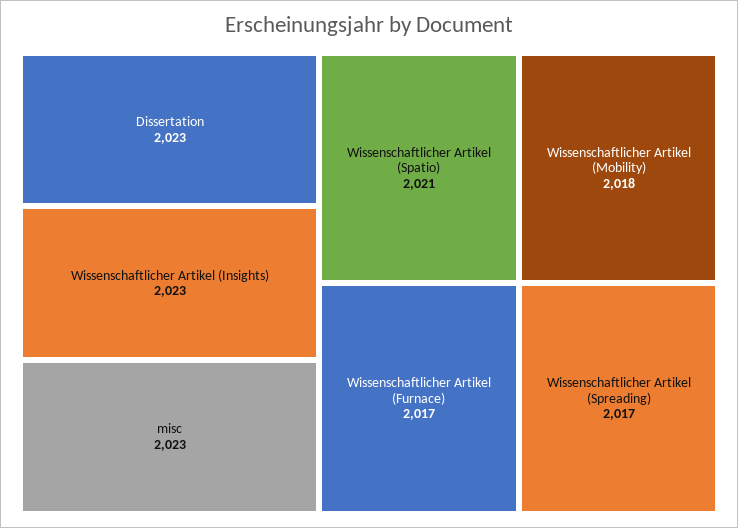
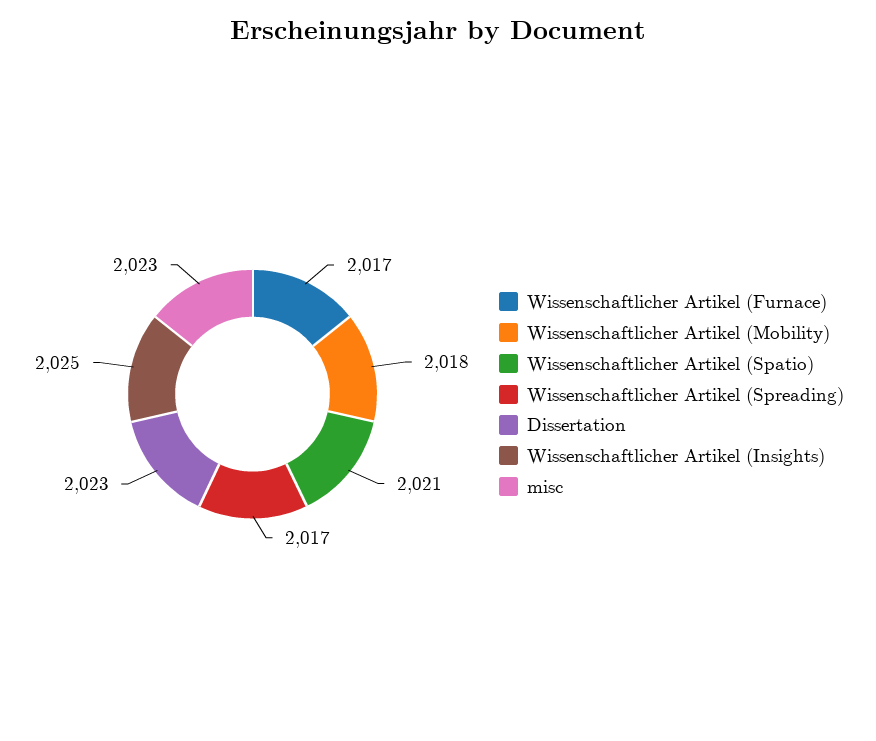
Wissenschaftlicher Artikel (Insights): 2023 -> 2025

